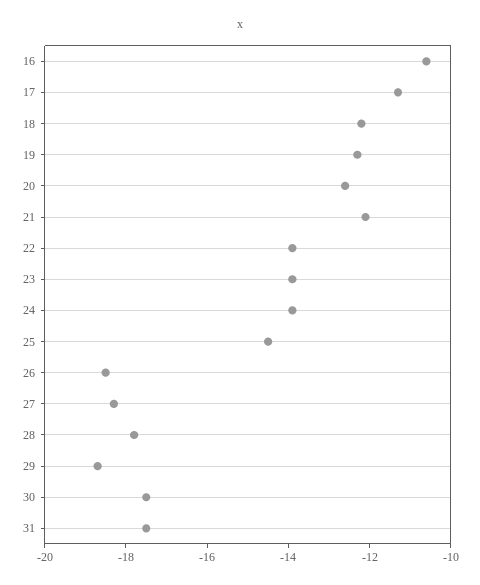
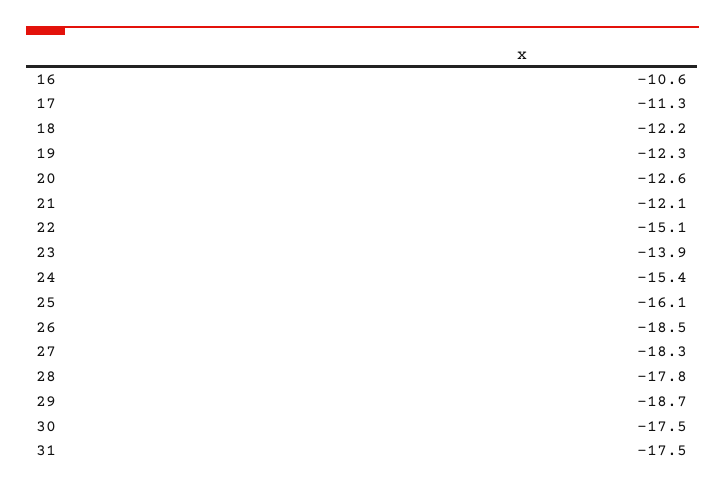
22: -14 -> -15.1
24: -14 -> -15.4
25: -14.5 -> -16.1

